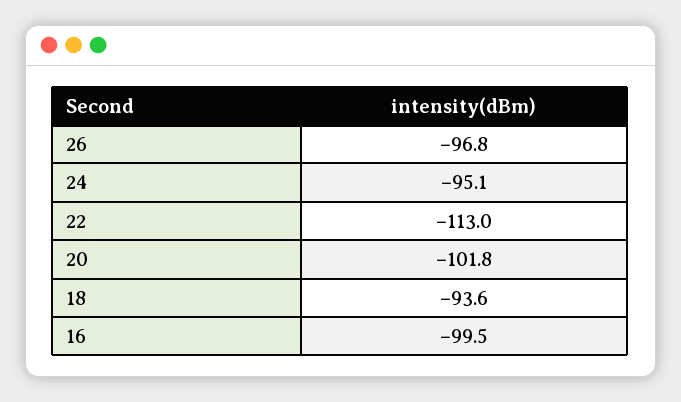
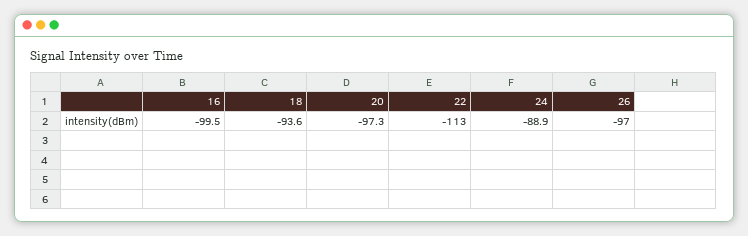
26: -96.8 -> -97
24: -95.1 -> -88.9
20: -101.8 -> -97.3

